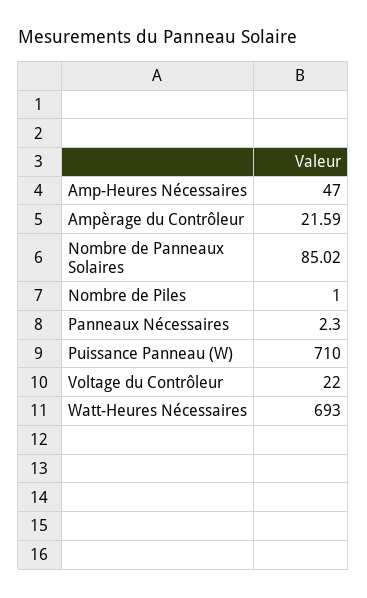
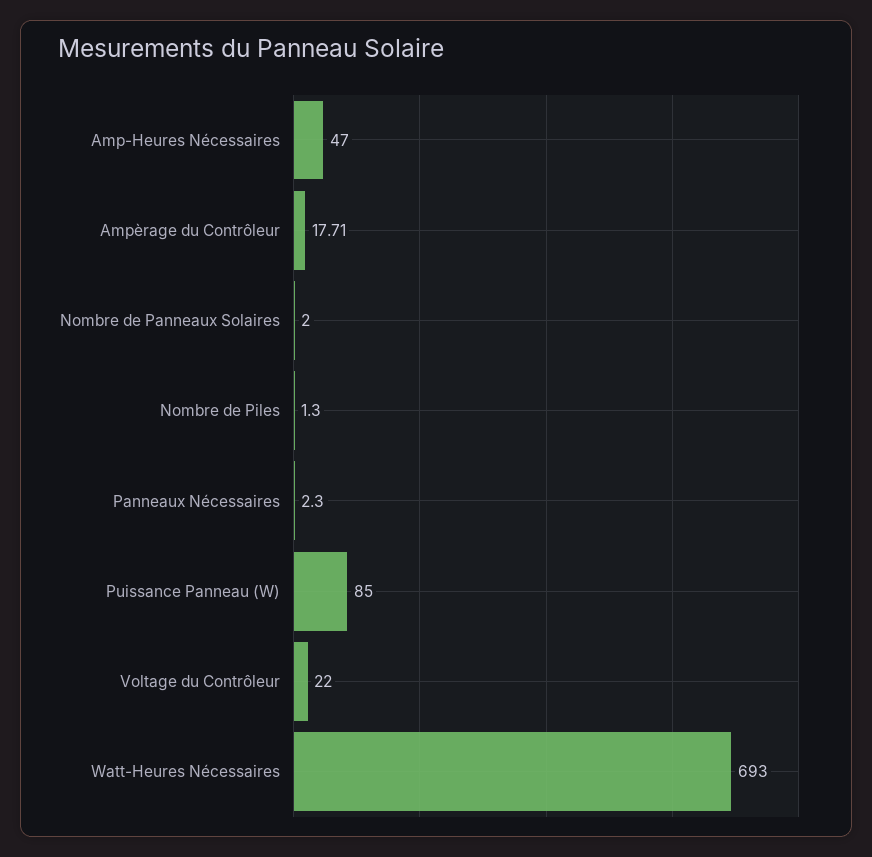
Ampèrage du Contrôleur: 21.59 -> 17.71
Nombre de Panneaux Solaires: 85.02 -> 2
Nombre de Piles: 1 -> 1.3
Puissance Panneau (W): 710 -> 85

